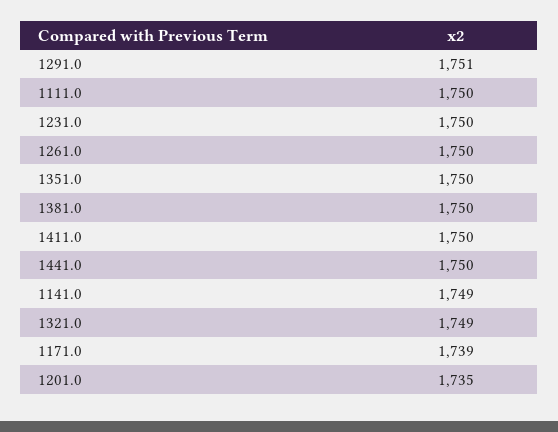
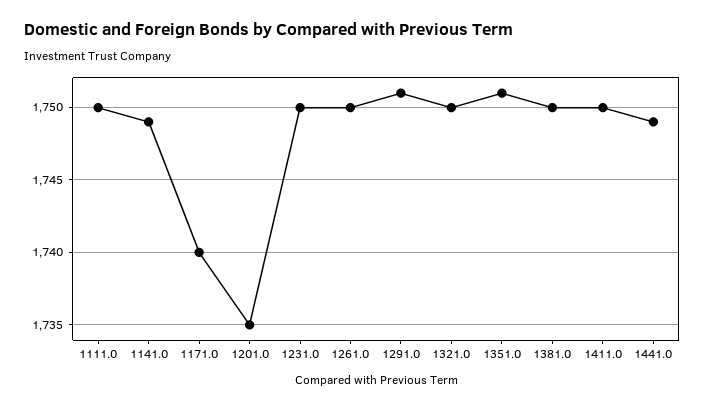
1351.0: 1750 -> 1751
1441.0: 1750 -> 1749
1321.0: 1749 -> 1750
1171.0: 1739 -> 1740

